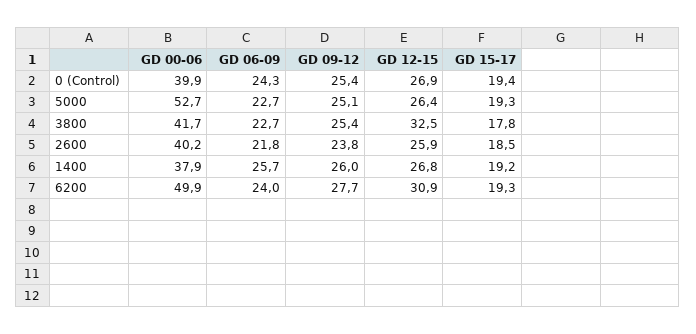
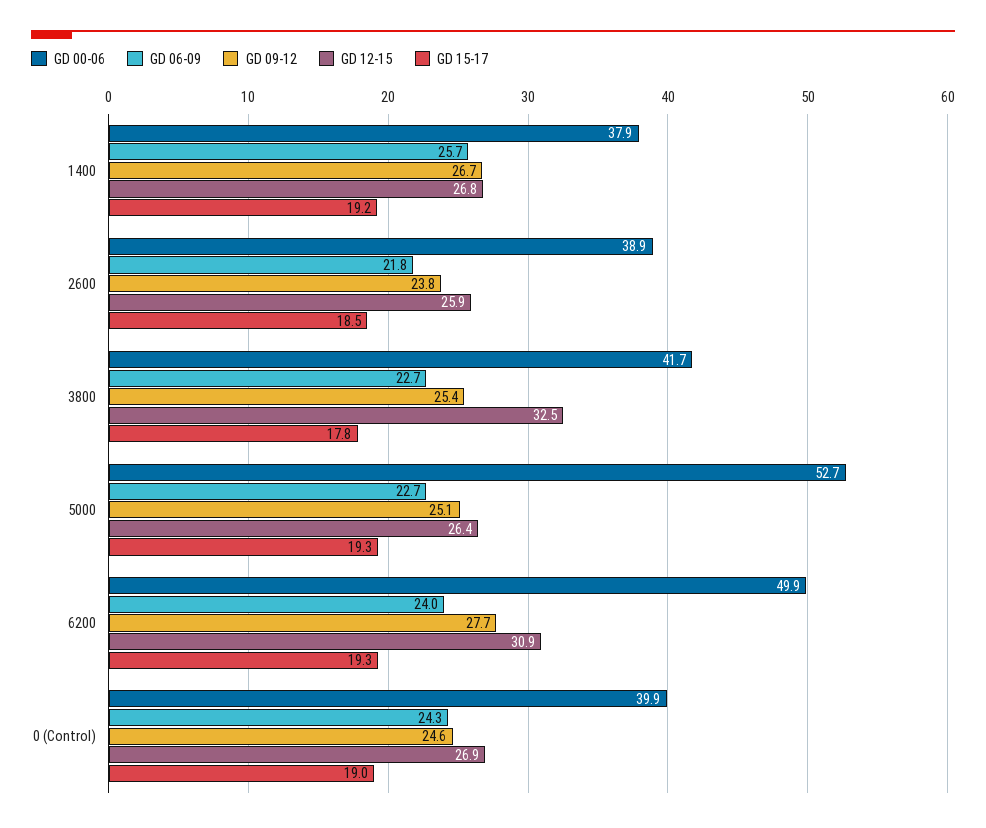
GD 09-12, 0 (Control): 25.4 -> 24.6
GD 15-17, 0 (Control): 19.4 -> 19
GD 00-06, 2600: 40.2 -> 38.9
GD 09-12, 1400: 26 -> 26.7

